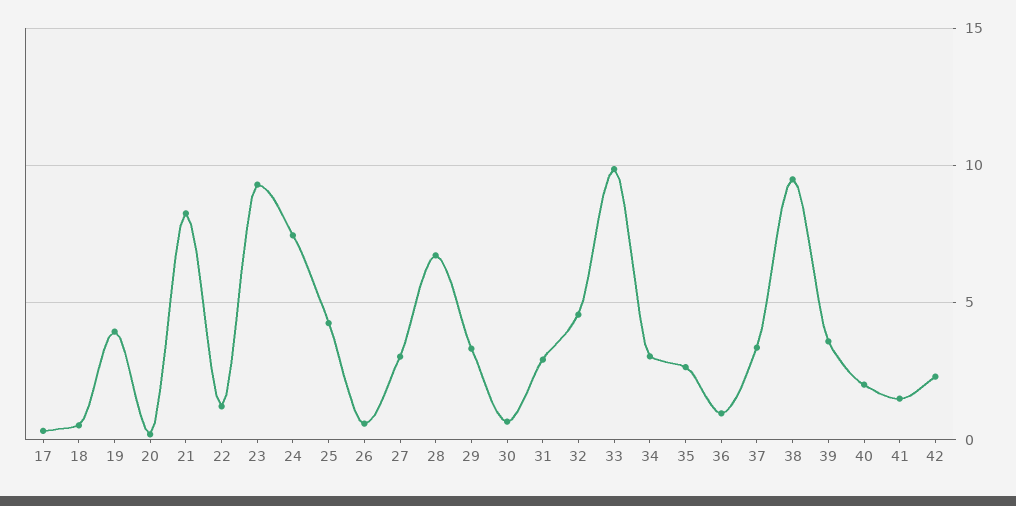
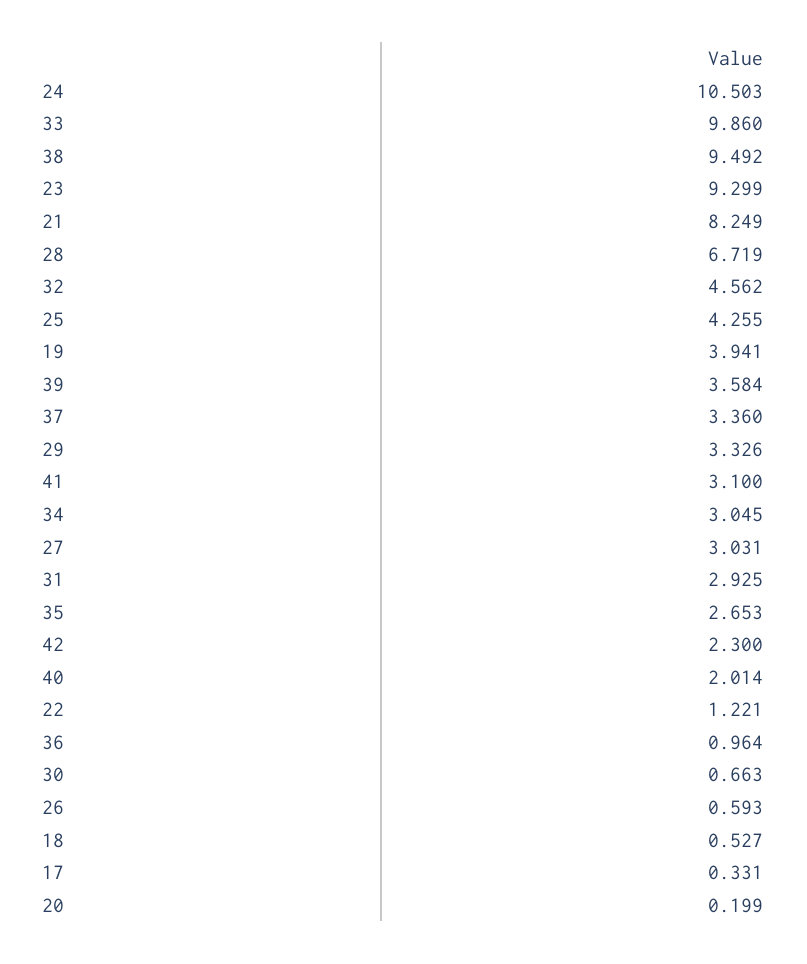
24: 7.5 -> 10.503
41: 1.5 -> 3.1

